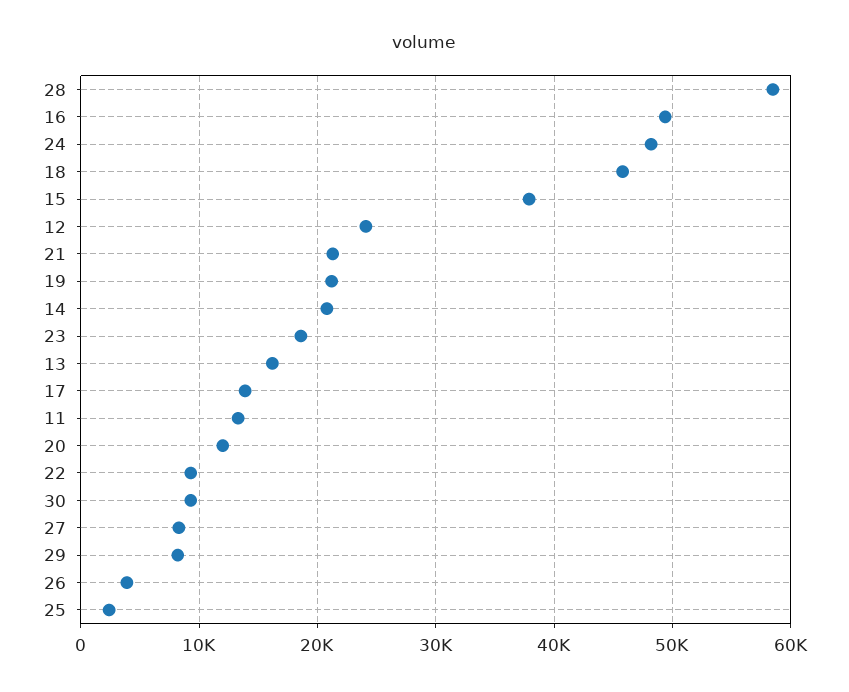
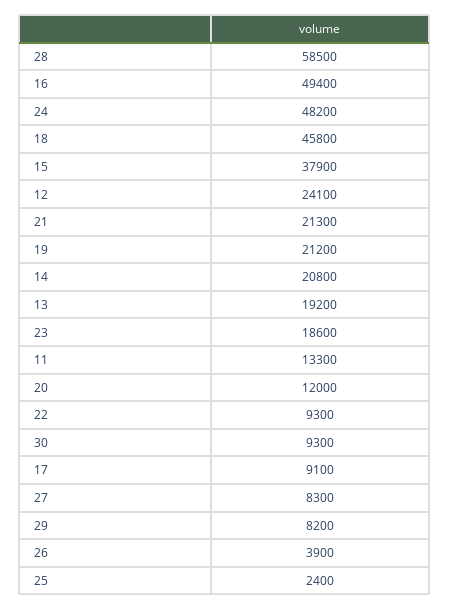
13: 16000 -> 19200
17: 14000 -> 9100

